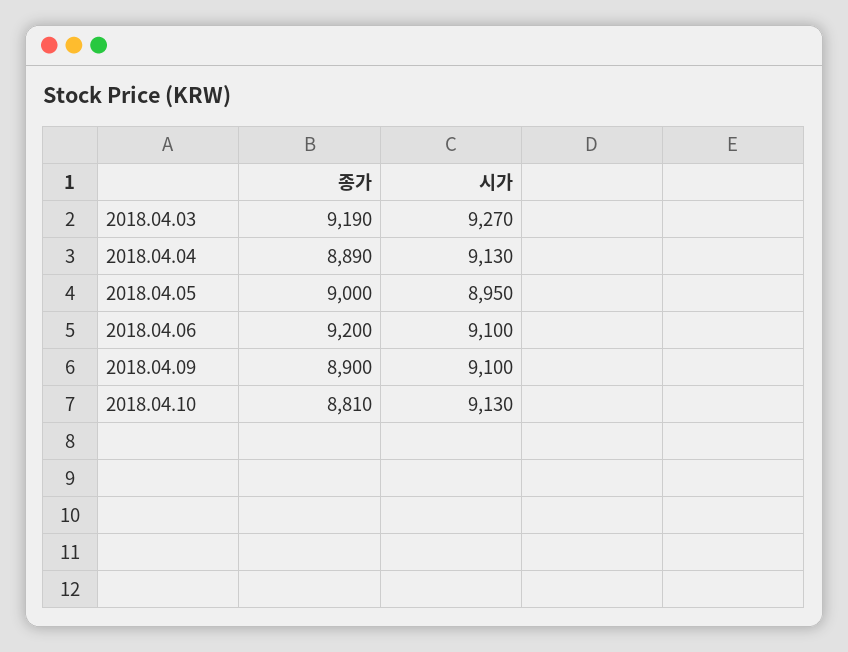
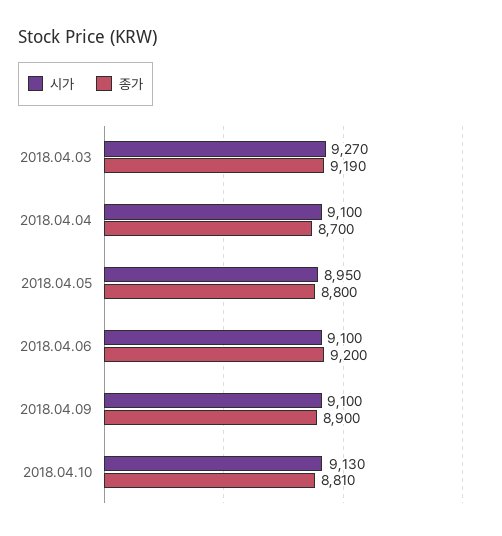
종가, 2018.04.04: 8890 -> 8700
시가, 2018.04.04: 9130 -> 9100
종가, 2018.04.05: 9000 -> 8800

